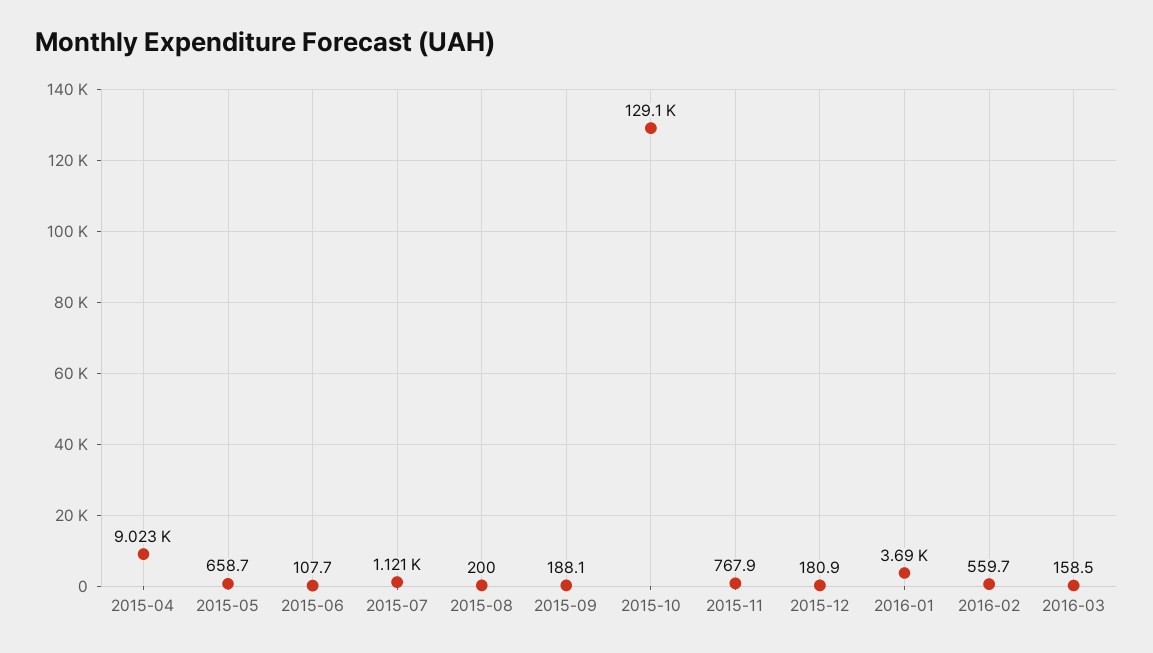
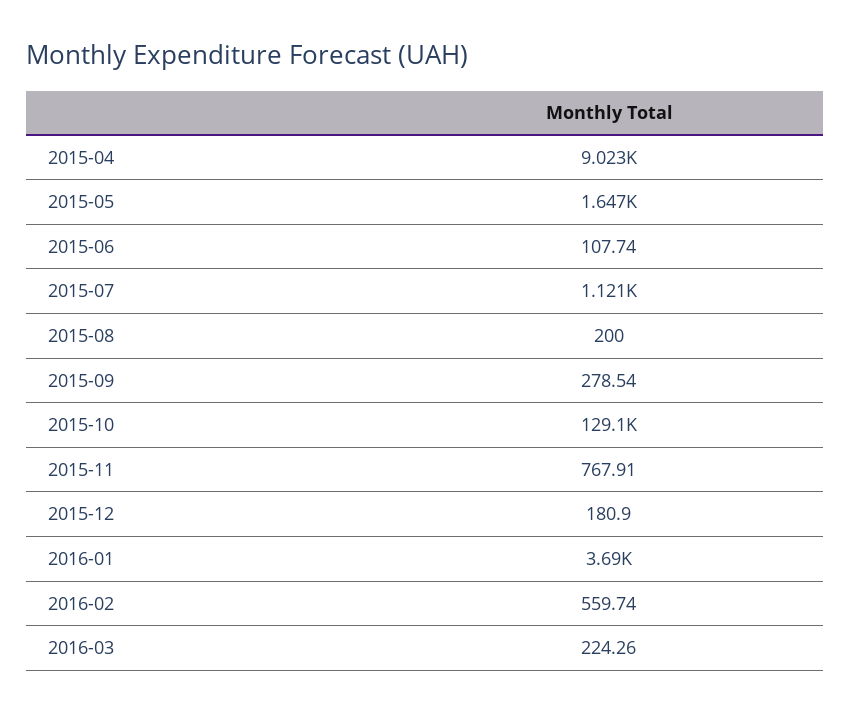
2015-05: 658.7 -> 1647
2015-09: 188.1 -> 278.54
2016-03: 158.5 -> 224.26

